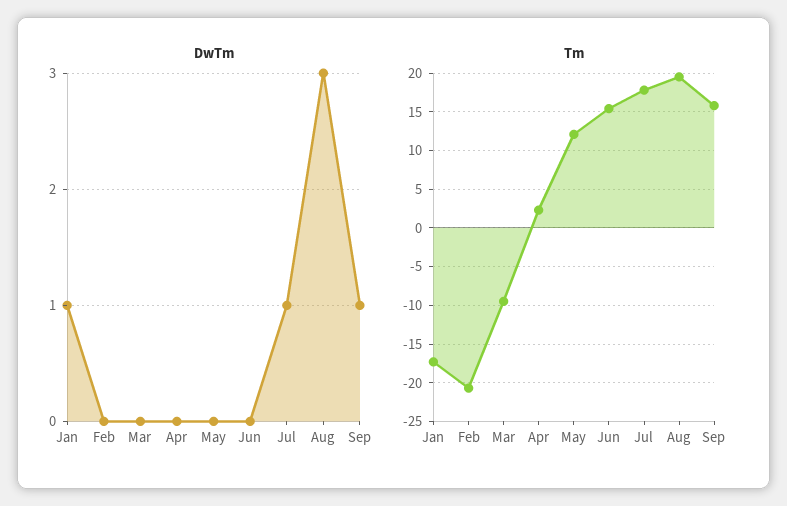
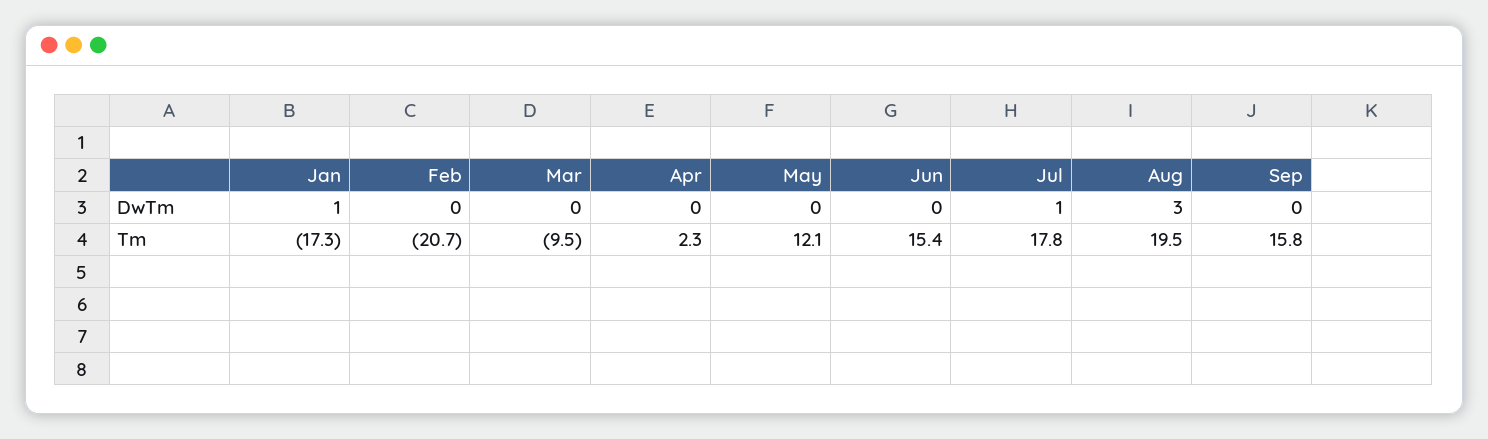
DwTm, Sep: 1 -> 0

